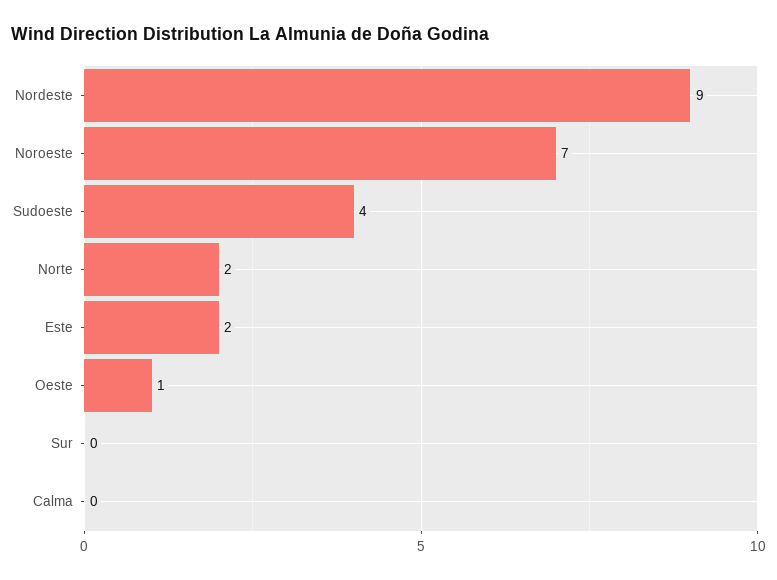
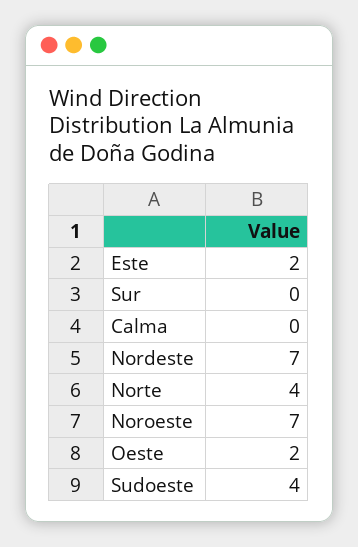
Nordeste: 9 -> 7
Norte: 2 -> 4
Oeste: 1 -> 2

